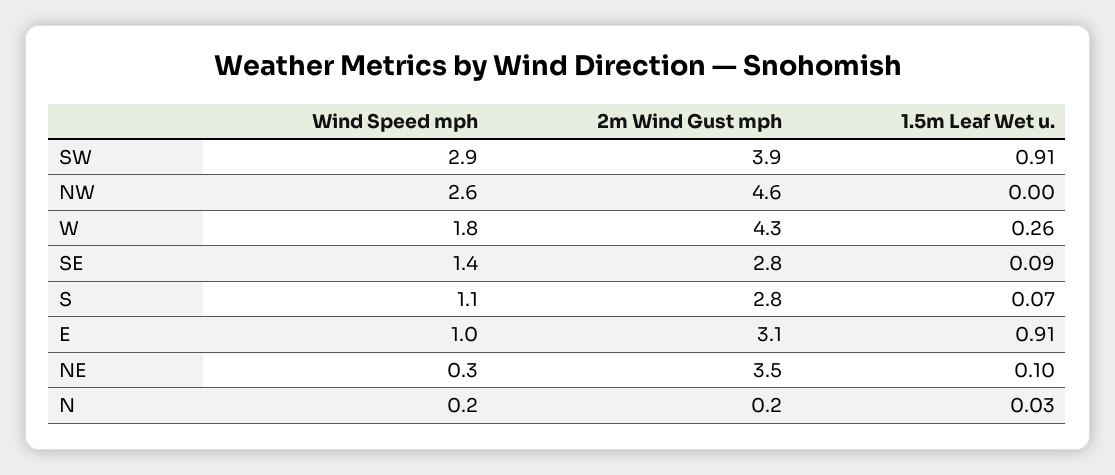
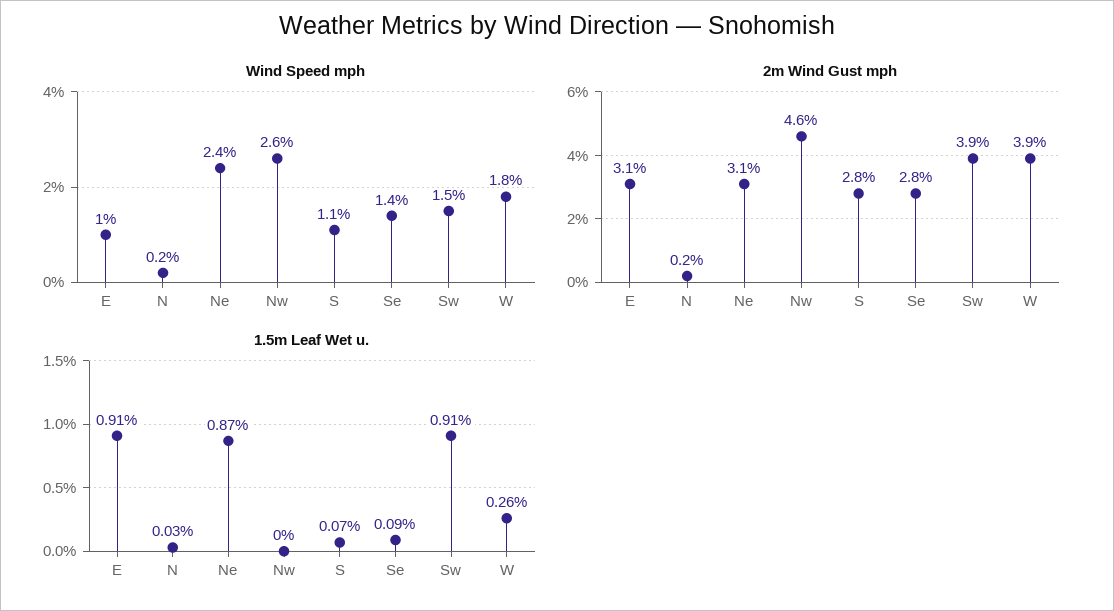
Wind Speed mph, SW: 2.9 -> 1.5
2m Wind Gust mph, W: 4.3 -> 3.9
Wind Speed mph, NE: 0.3 -> 2.4
2m Wind Gust mph, NE: 3.5 -> 3.1
1.5m Leaf Wet u., NE: 0.1 -> 0.87

